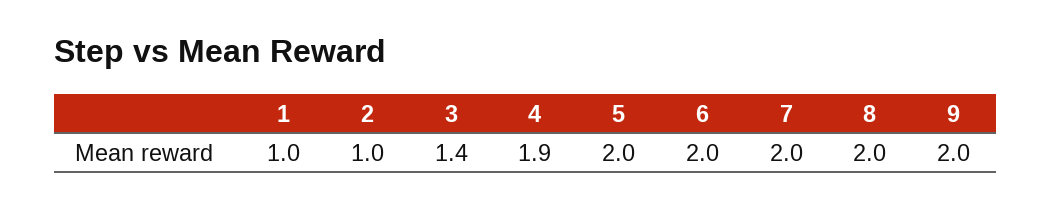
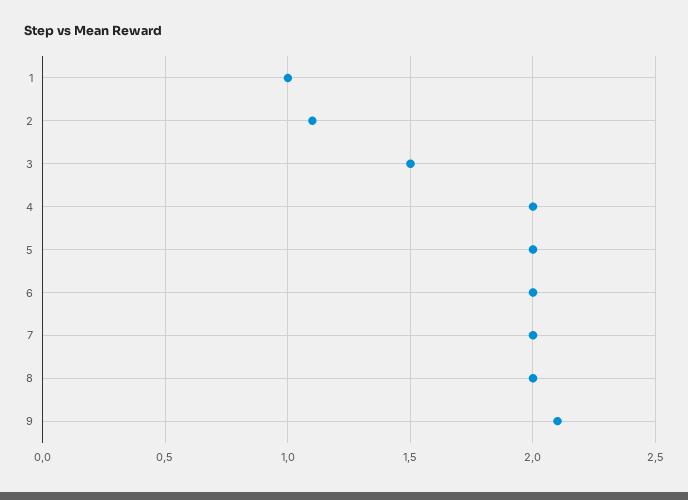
2: 1 -> 1.1
3: 1.4 -> 1.5
4: 1.9 -> 2
9: 2 -> 2.1

